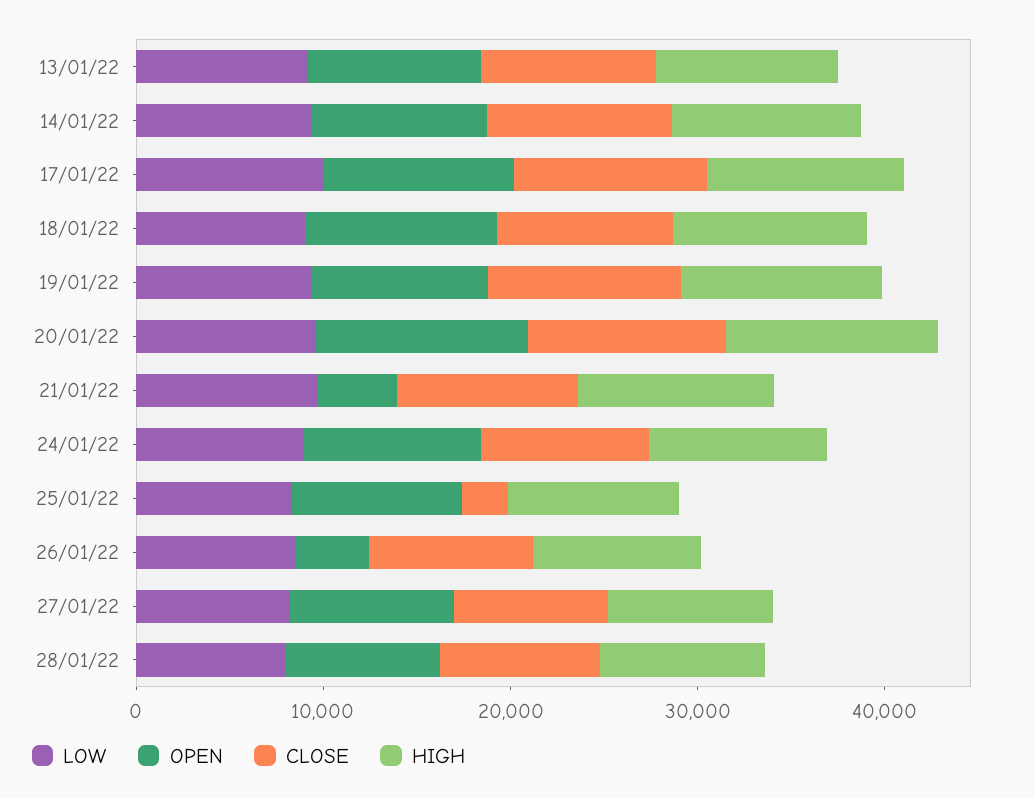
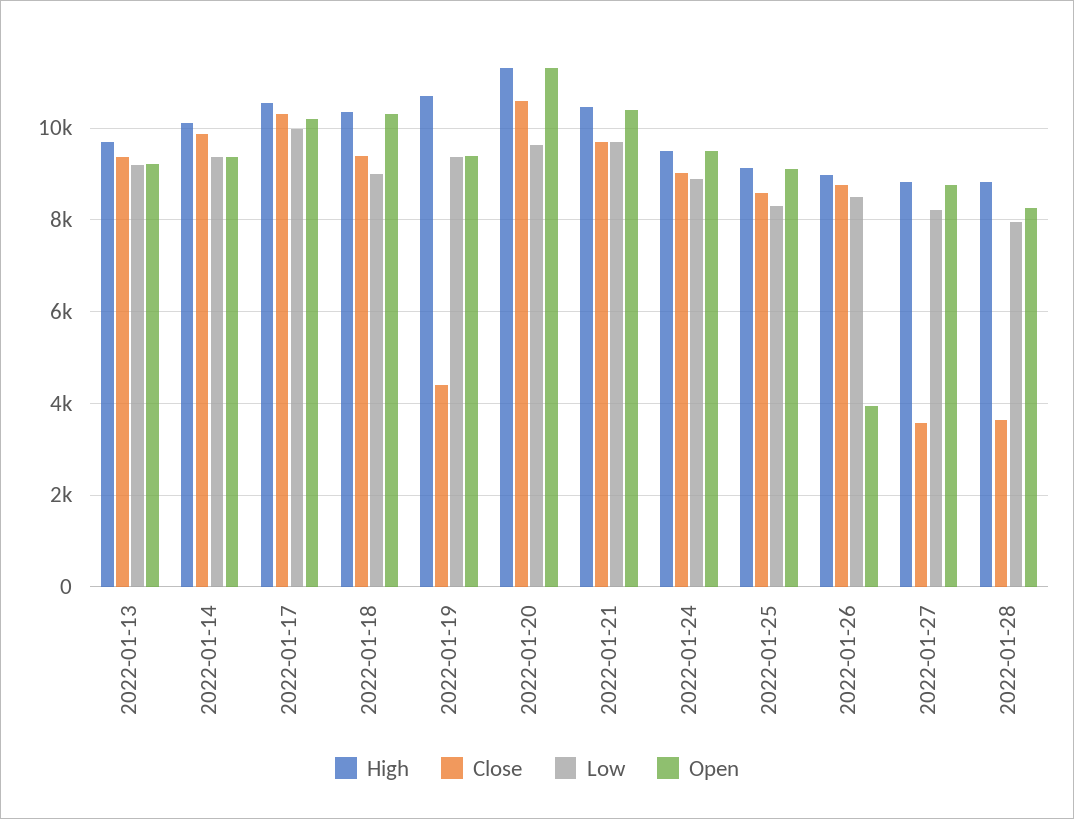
CLOSE, 19/01/22: 10000 -> 4400
OPEN, 21/01/22: 4000 -> 10400
CLOSE, 25/01/22: 2000 -> 8600
CLOSE, 27/01/22: 8000 -> 3600
CLOSE, 28/01/22: 8000 -> 3600

